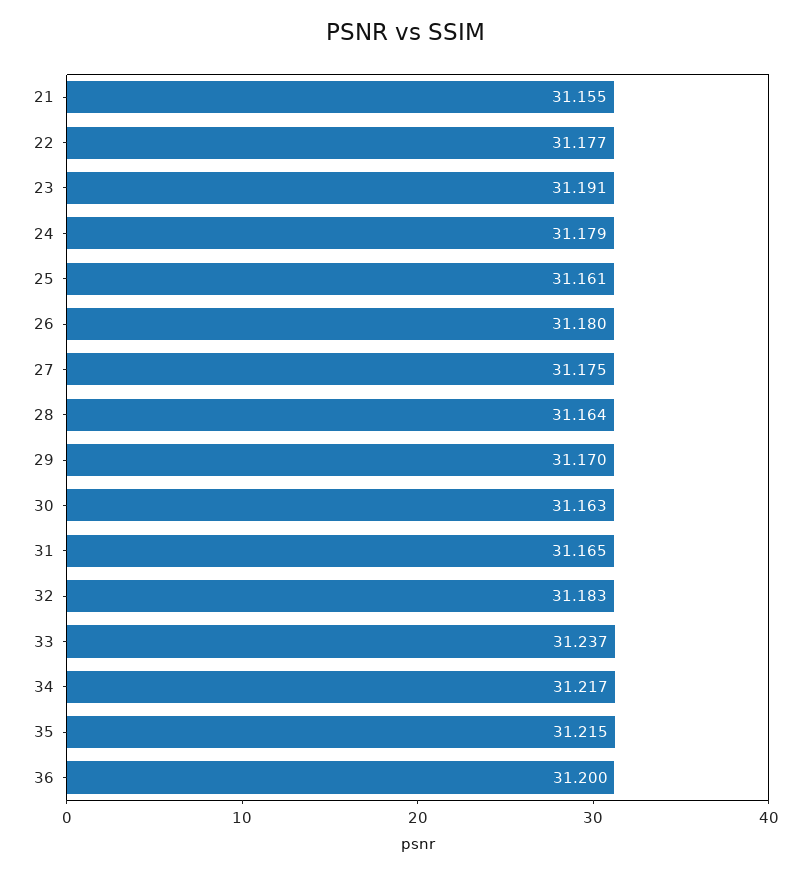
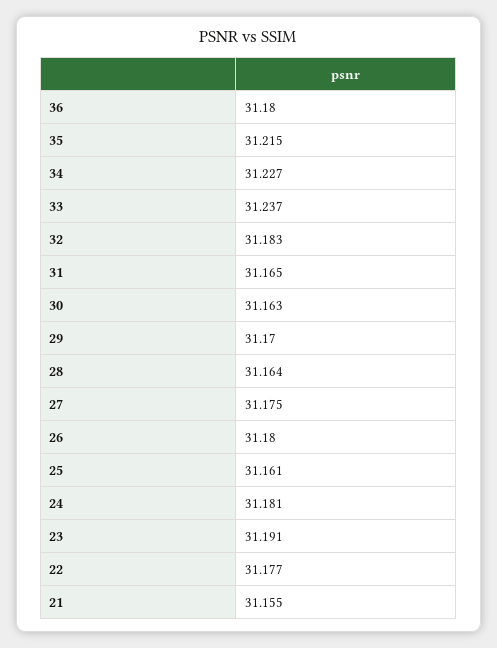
24: 31.179 -> 31.181
34: 31.217 -> 31.227
36: 31.2 -> 31.18

